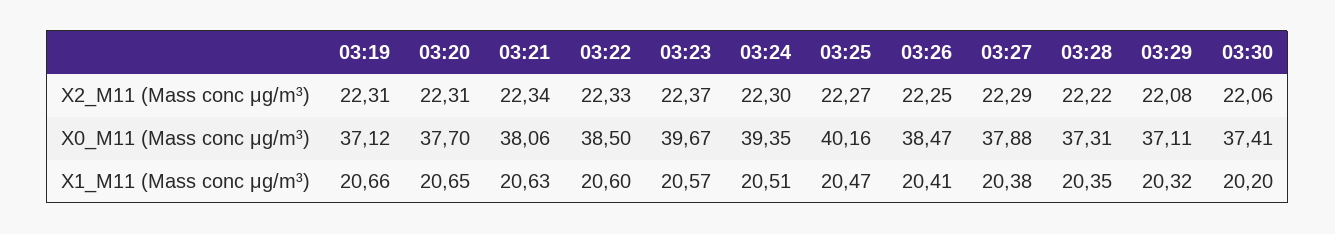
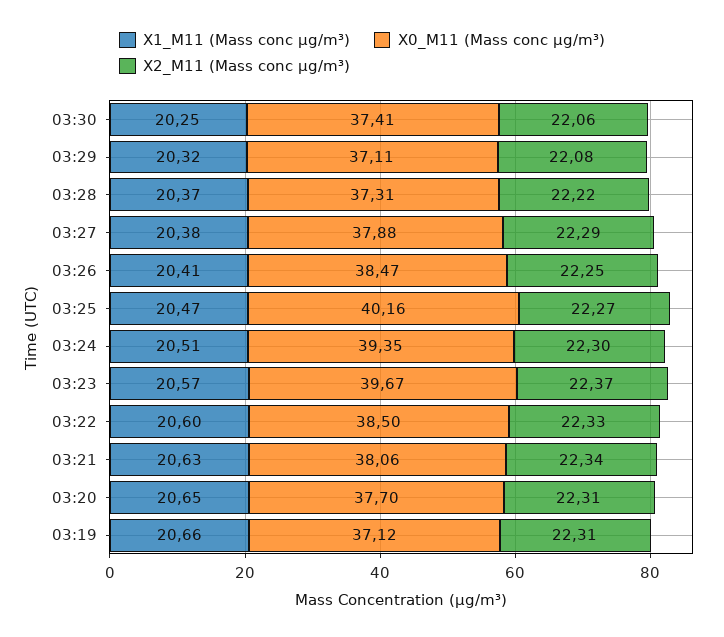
X1_M11 (Mass conc μg/m³), 03:28: 20.35 -> 20.37
X1_M11 (Mass conc μg/m³), 03:30: 20.2 -> 20.25

